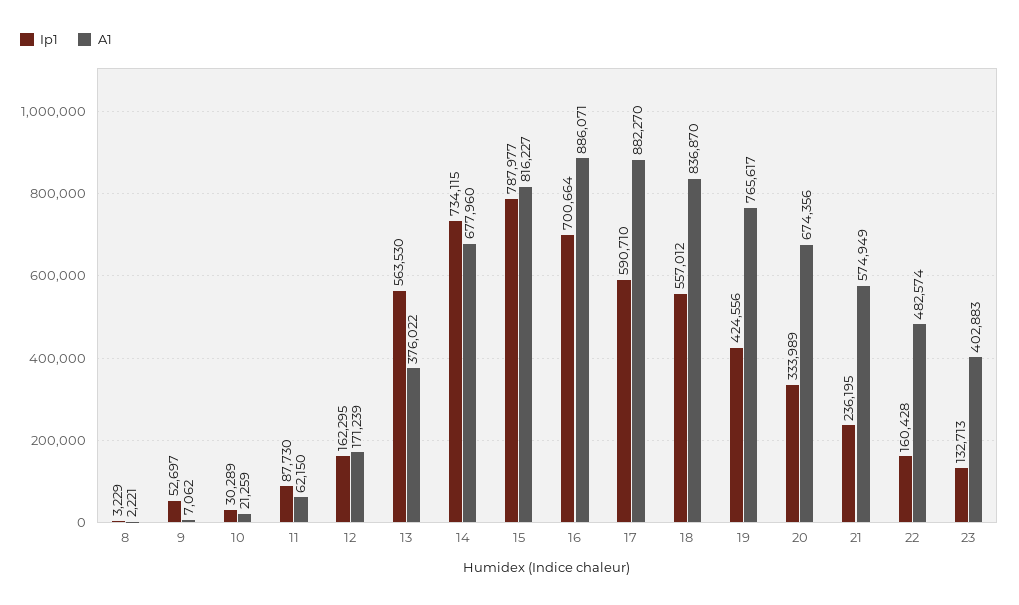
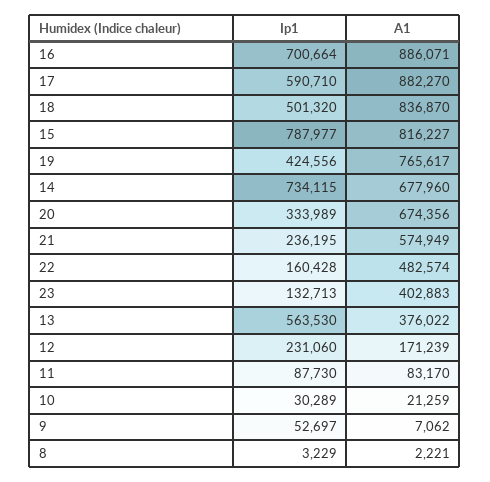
A1, 11: 62150 -> 83170
Ip1, 12: 162295 -> 231060
Ip1, 18: 557012 -> 501320

